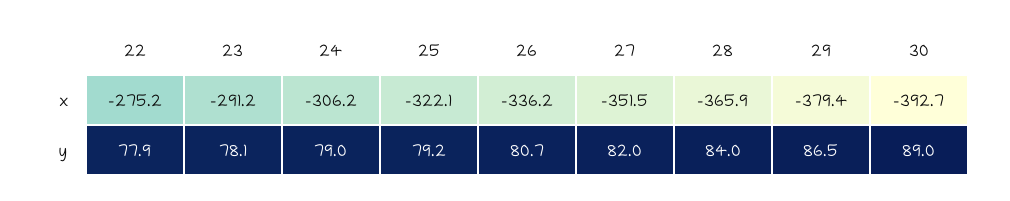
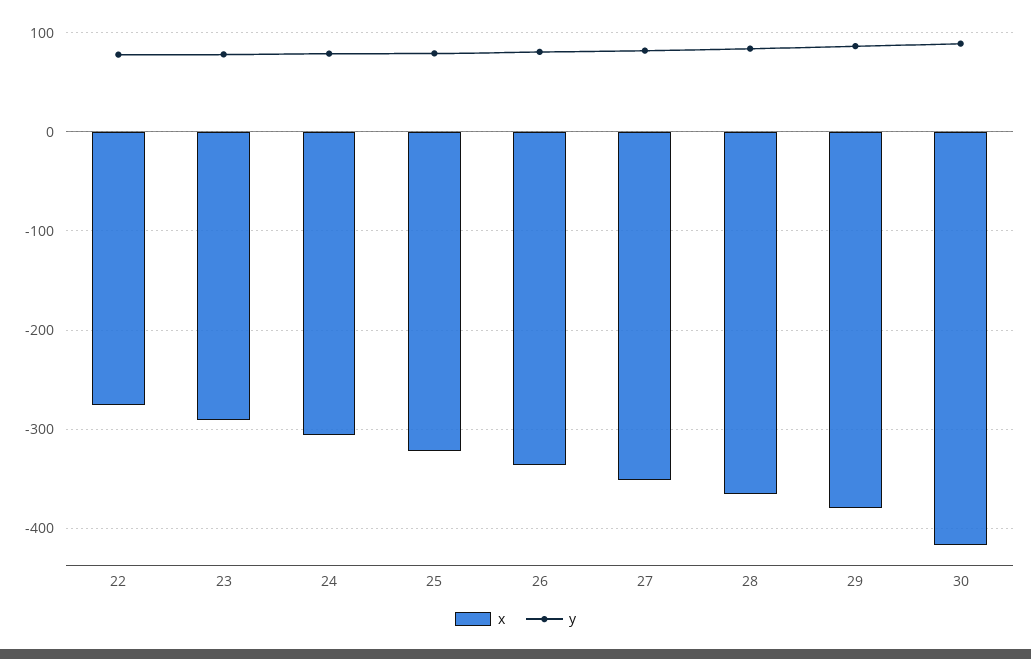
x, 30: -392.7 -> -420

